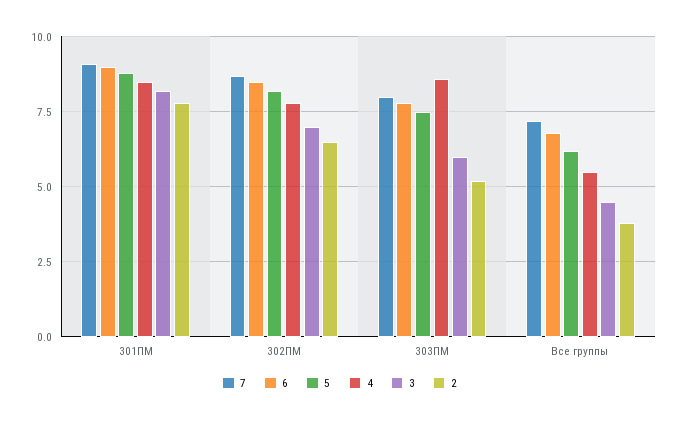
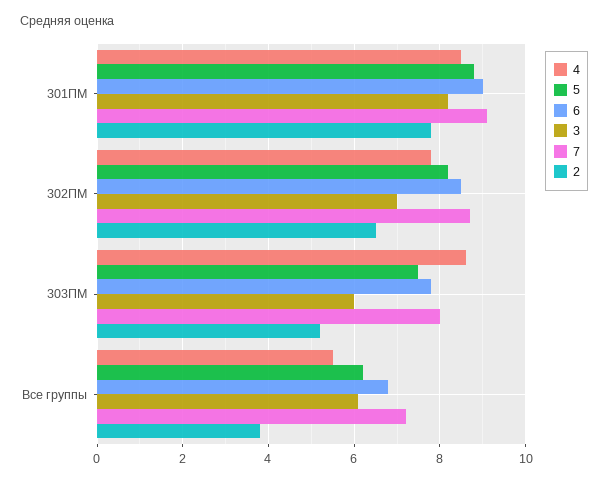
3, Все группы: 4.5 -> 6

